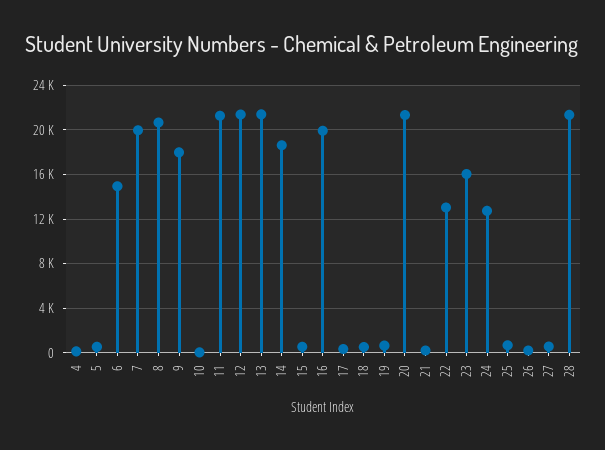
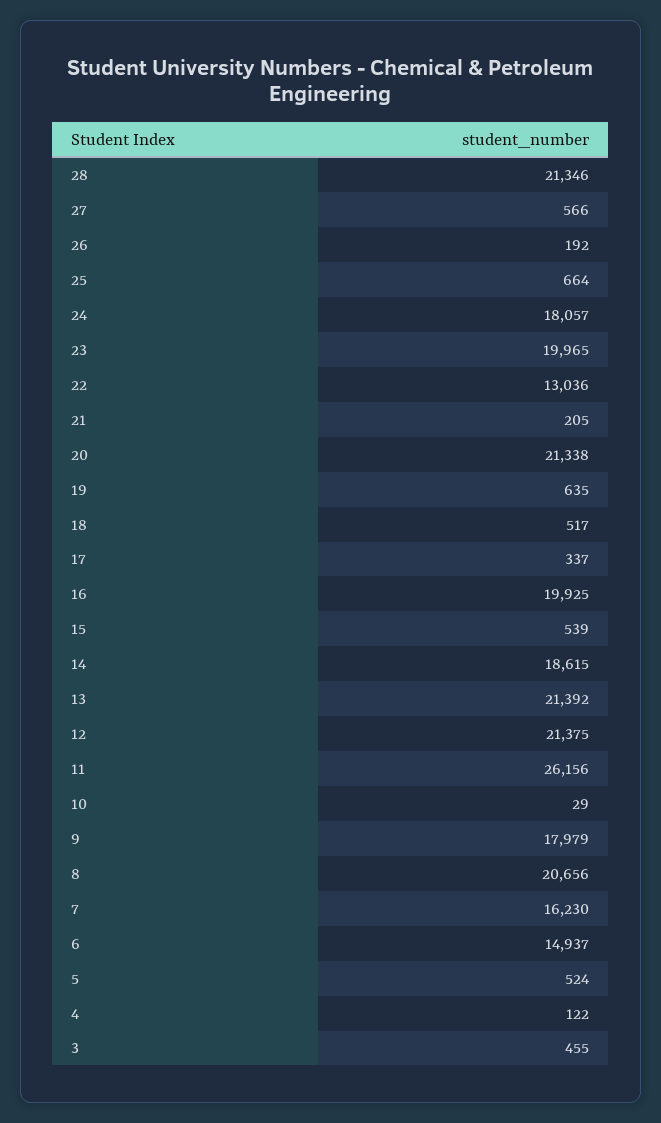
7: 20000 -> 16230
11: 21000 -> 26156
23: 16000 -> 19965
24: 13000 -> 18057
3: none -> 455

